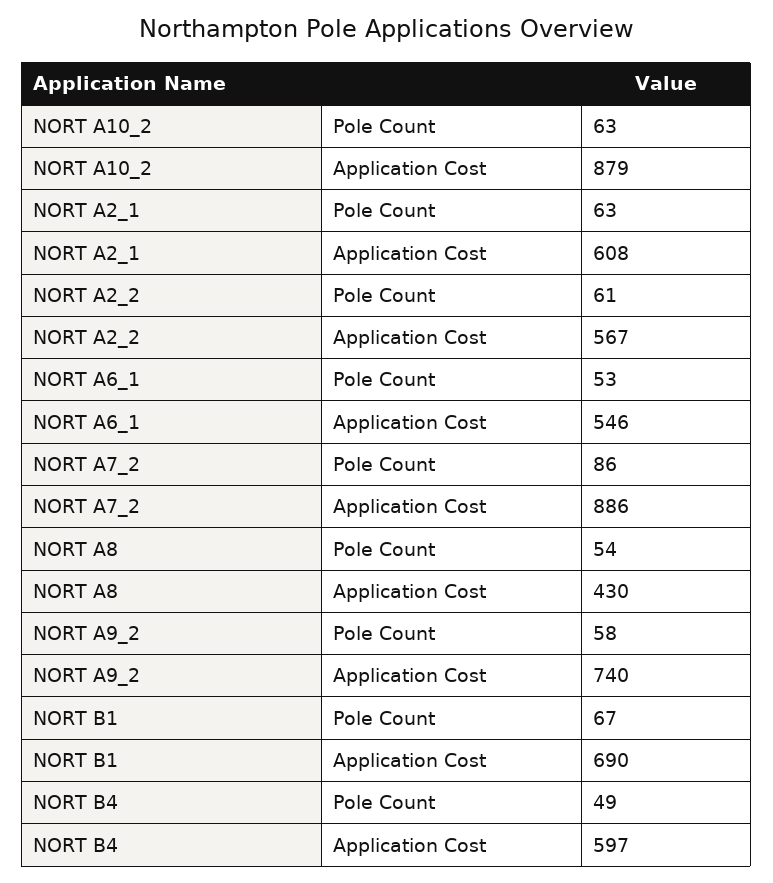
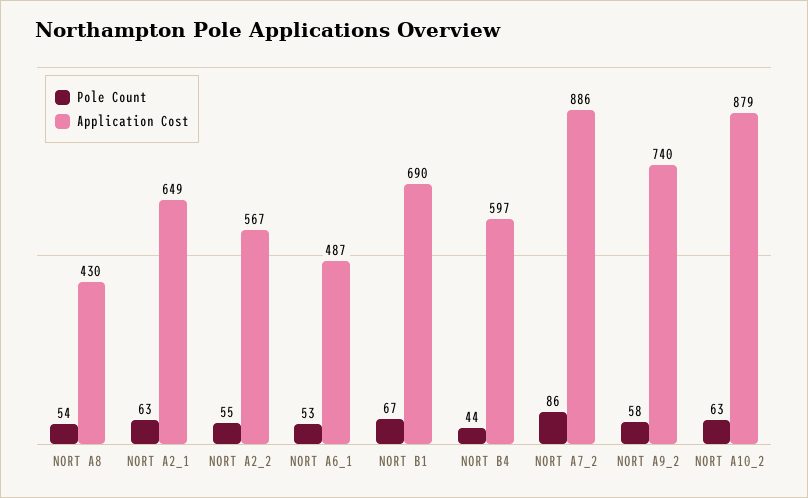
Application Cost, NORT A2_1: 608 -> 649
Pole Count, NORT A2_2: 61 -> 55
Application Cost, NORT A6_1: 546 -> 487
Pole Count, NORT B4: 49 -> 44

